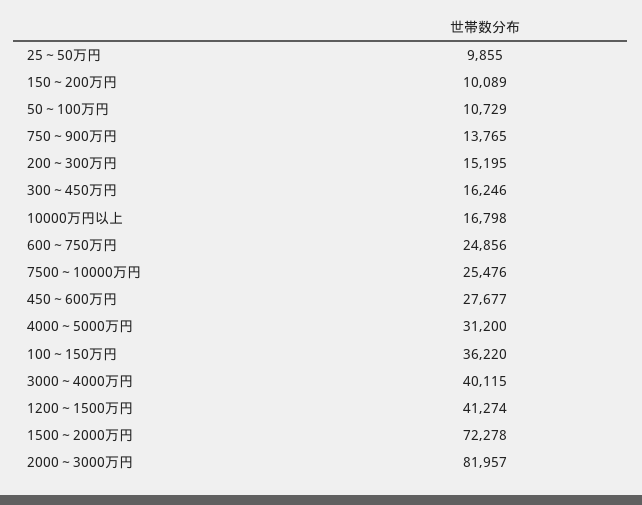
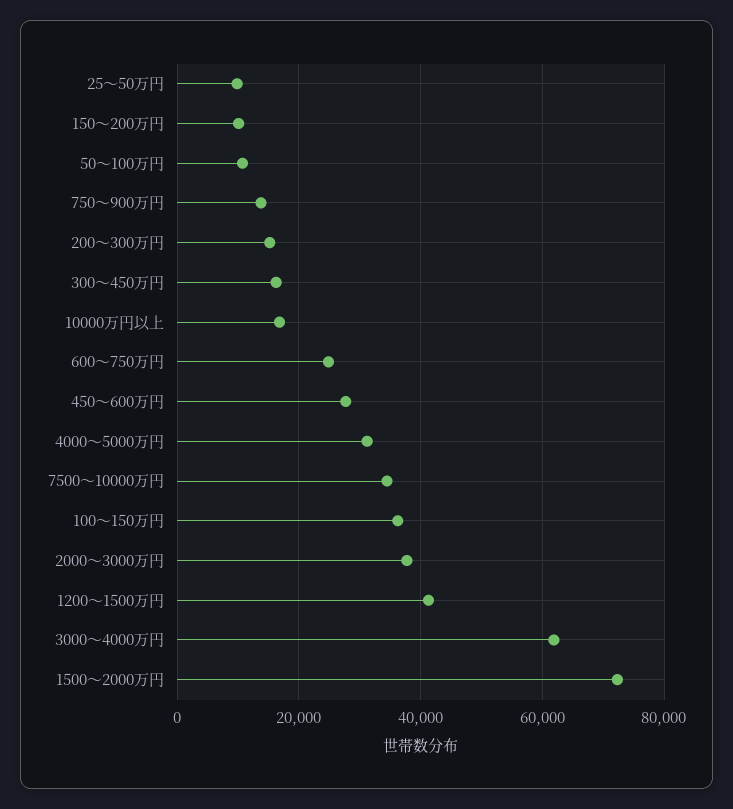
7500～10000万円: 25476 -> 34000
3000～4000万円: 40115 -> 62000
2000～3000万円: 81957 -> 38000

